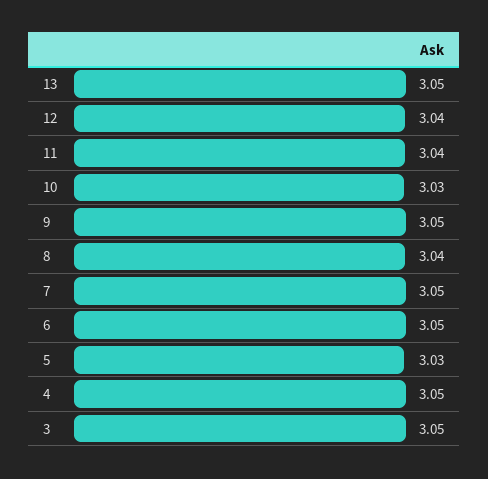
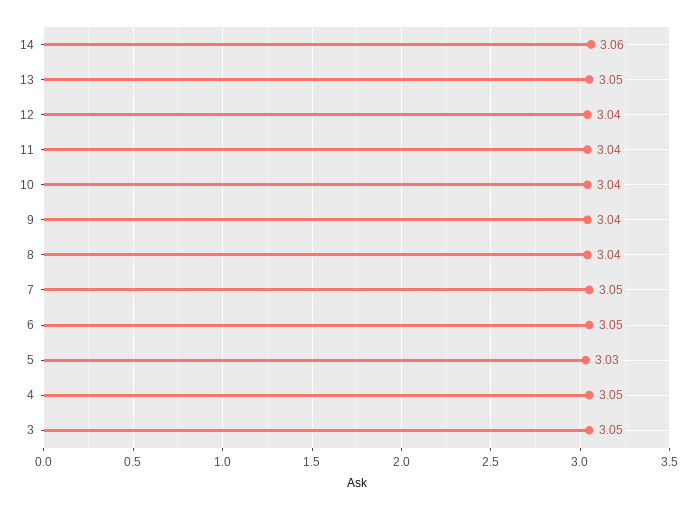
10: 3.03 -> 3.04
9: 3.05 -> 3.04
14: none -> 3.06

